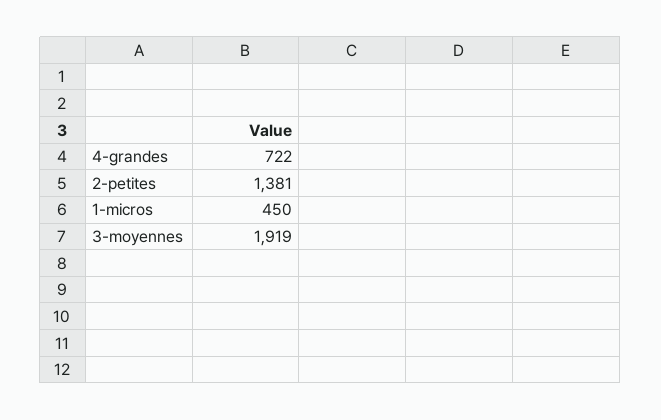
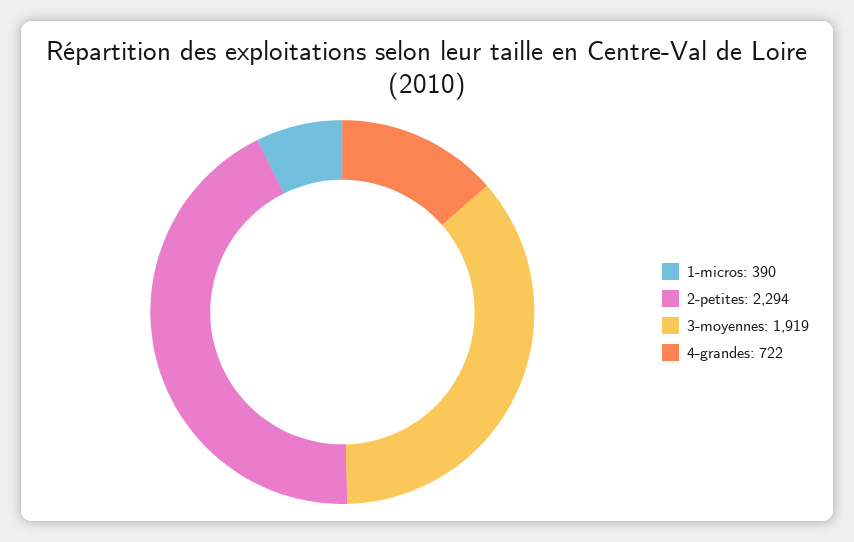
2-petites: 1381 -> 2294
1-micros: 450 -> 390

